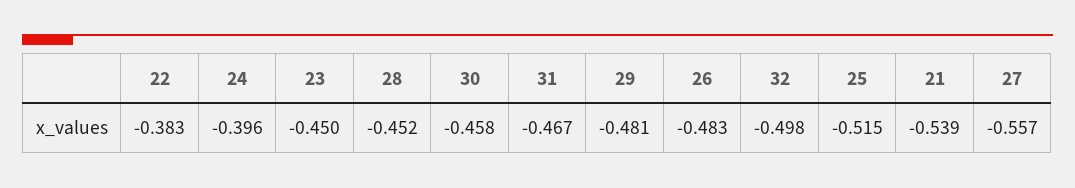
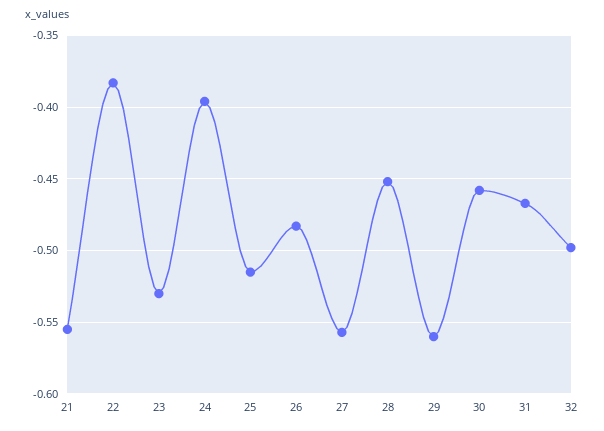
23: -0.45 -> -0.53
29: -0.481 -> -0.56
21: -0.539 -> -0.555

